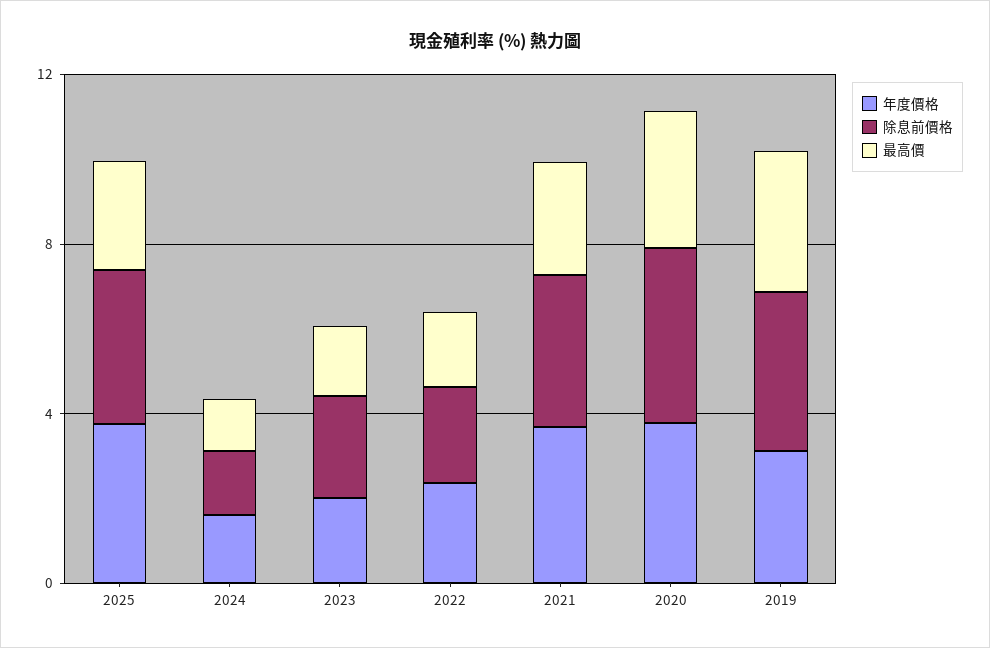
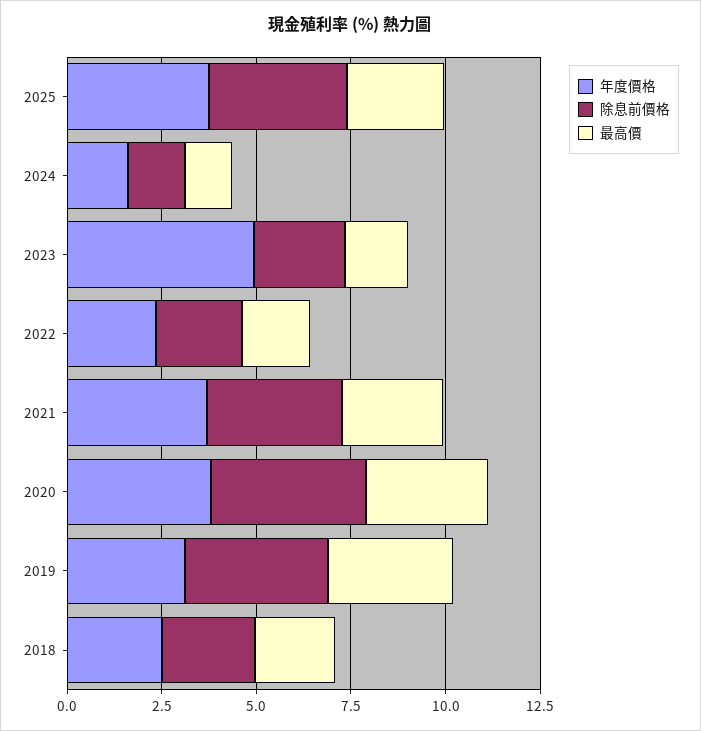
年度價格, 2023: 2 -> 5
年度價格, 2018: none -> 2.5
除息前價格, 2018: none -> 2.5
最高價, 2018: none -> 2

